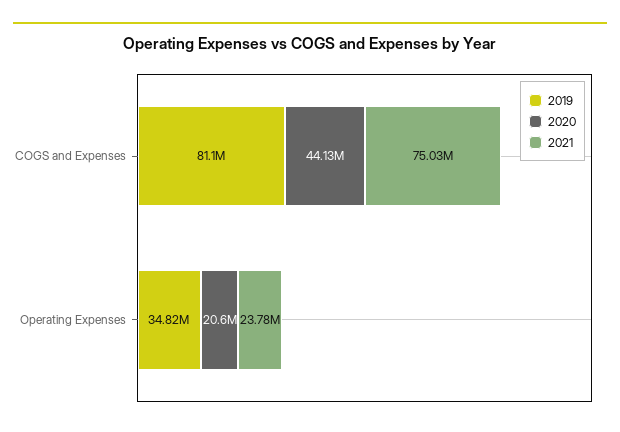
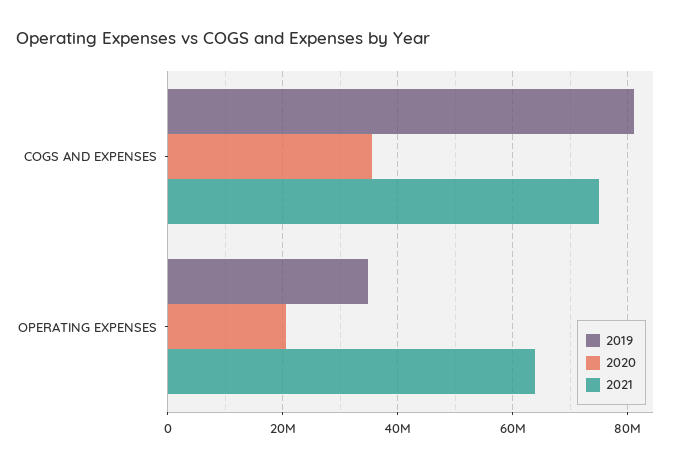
2020, COGS and Expenses: 44130000 -> 36000000
2021, Operating Expenses: 23780000 -> 64000000

